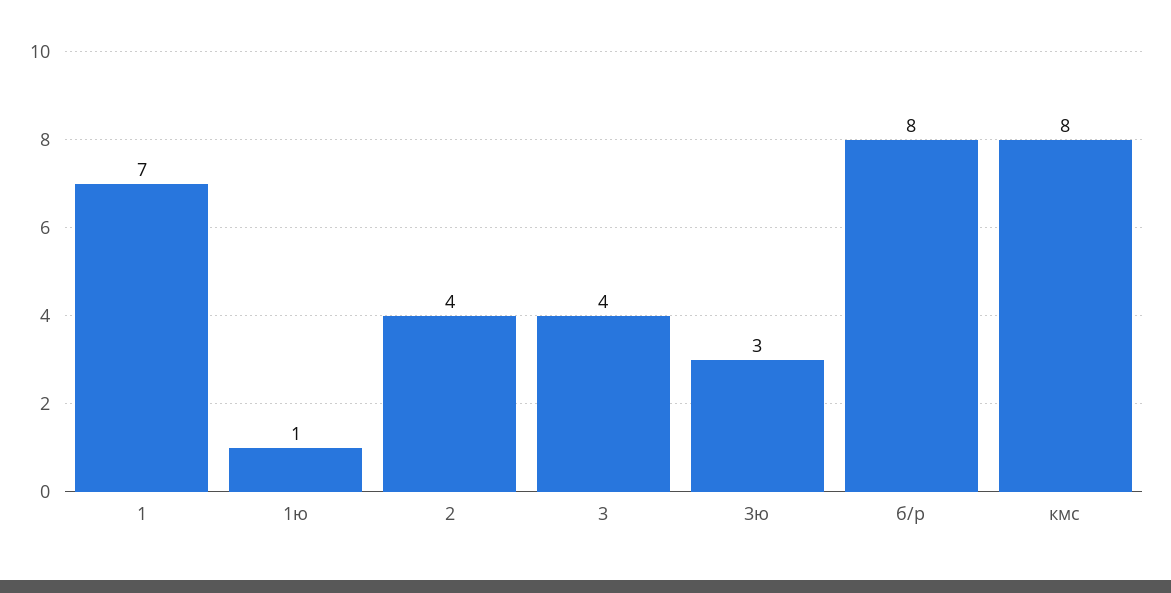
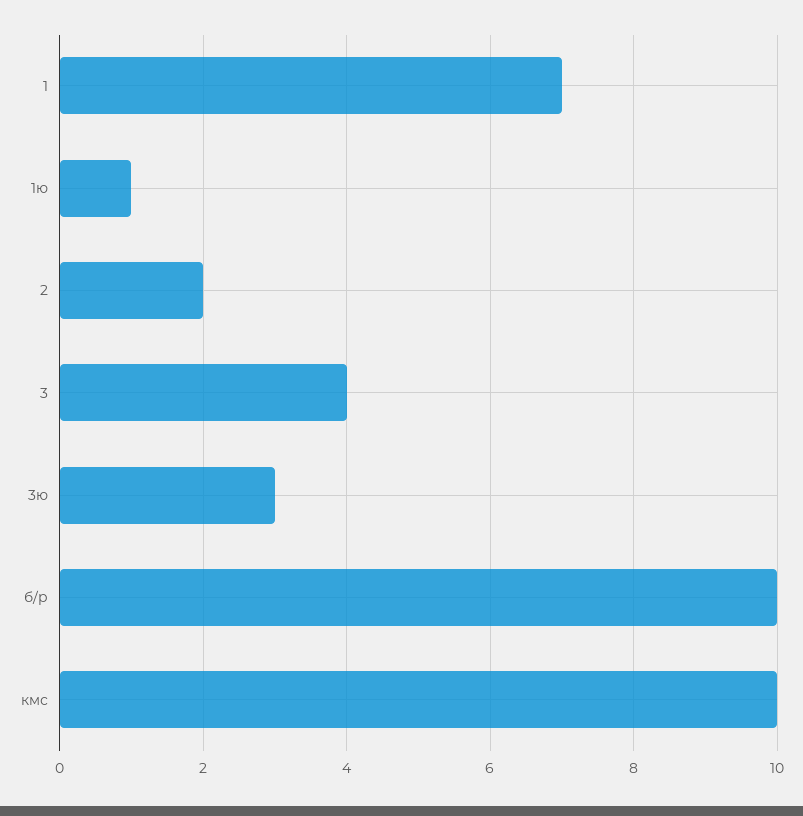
2: 4 -> 2
б/р: 8 -> 10
кмс: 8 -> 10

